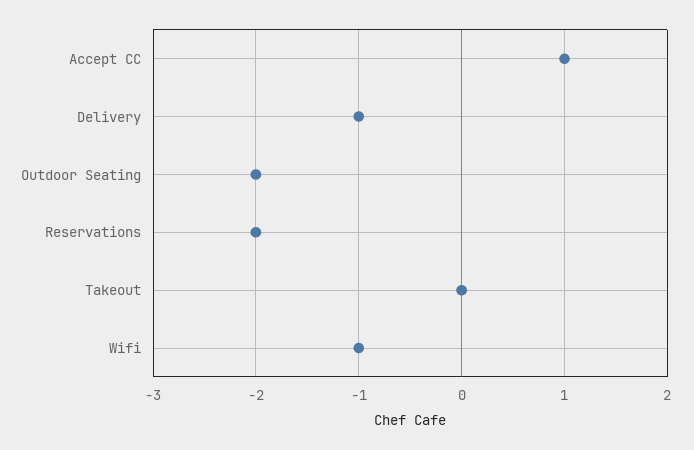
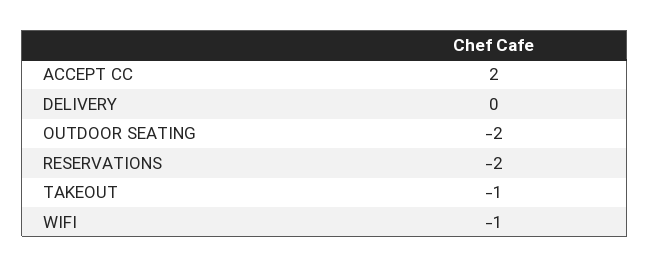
Accept CC: 1 -> 2
Delivery: -1 -> 0
Takeout: 0 -> -1

